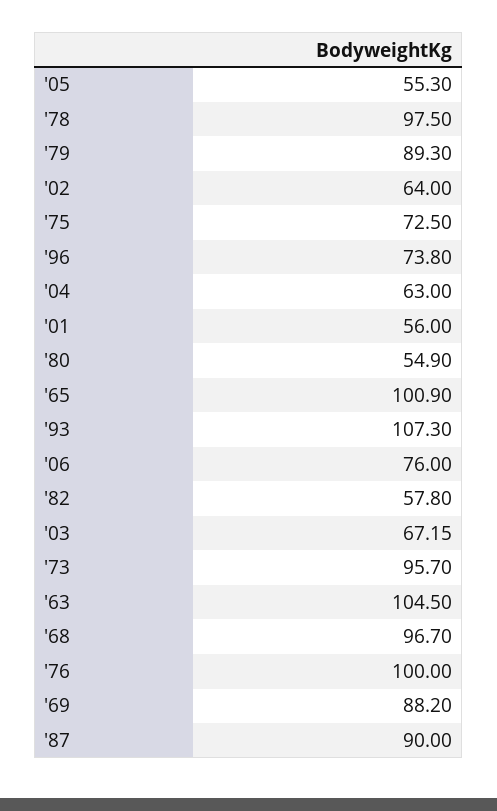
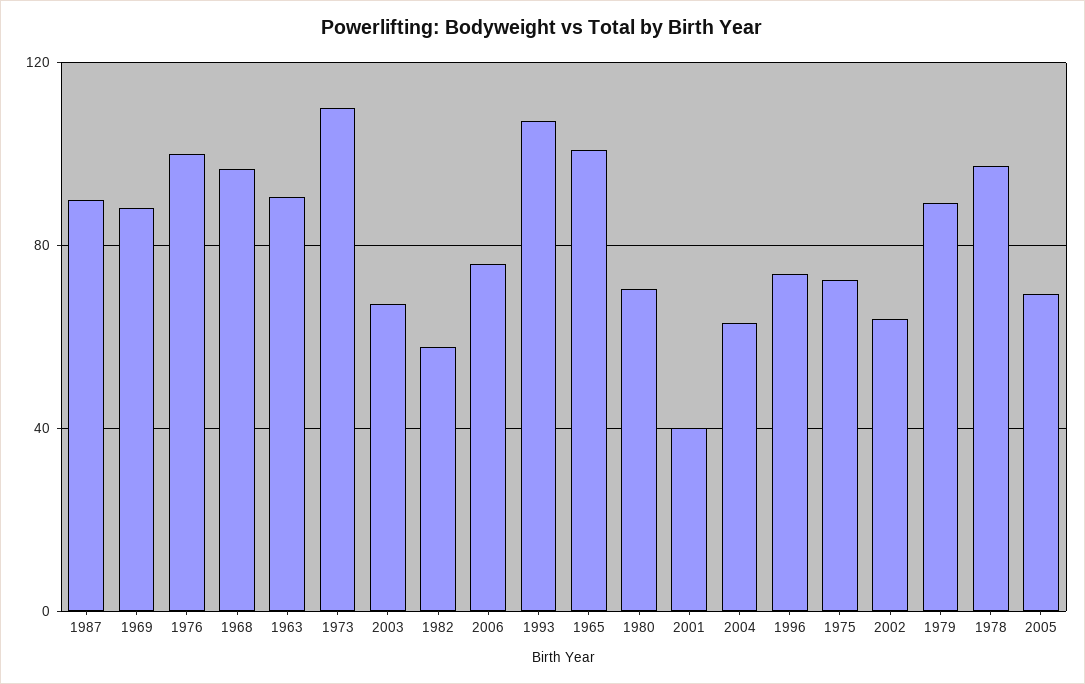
'05: 55.3 -> 70
'01: 56 -> 40
'80: 54.9 -> 70
'73: 95.7 -> 110
'63: 104.5 -> 90

